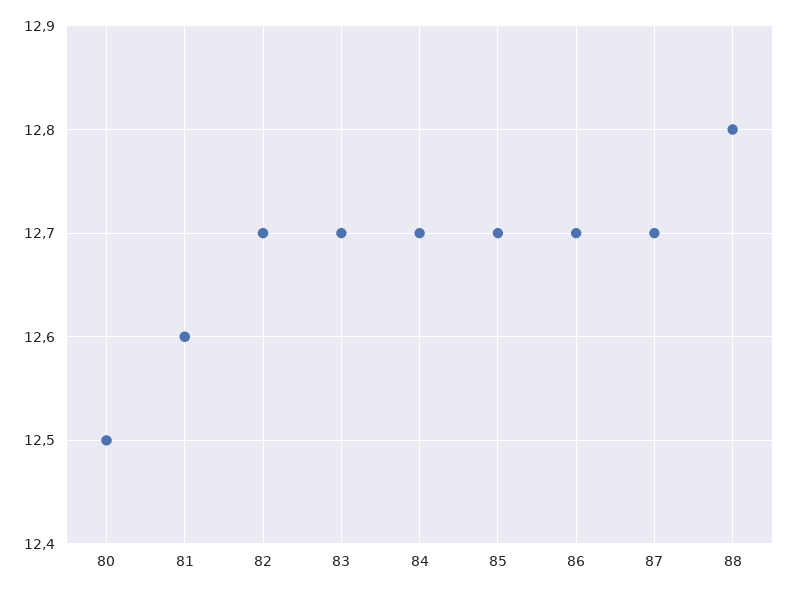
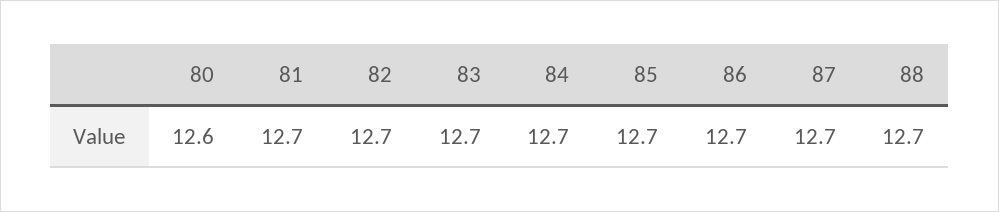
80: 12.5 -> 12.6
81: 12.6 -> 12.7
88: 12.8 -> 12.7

